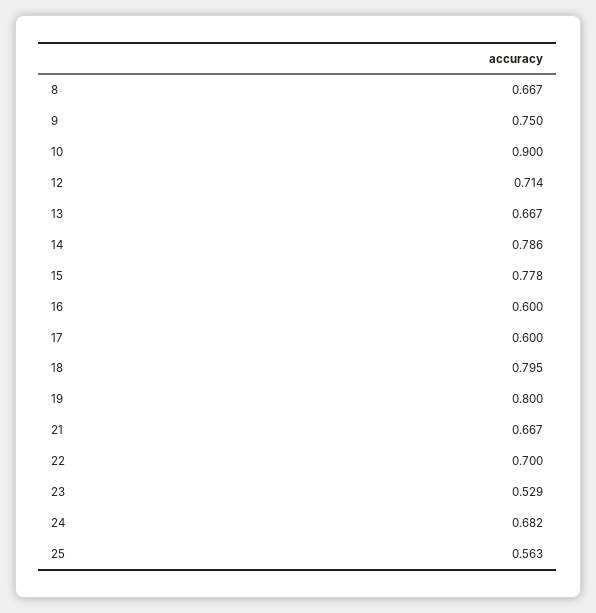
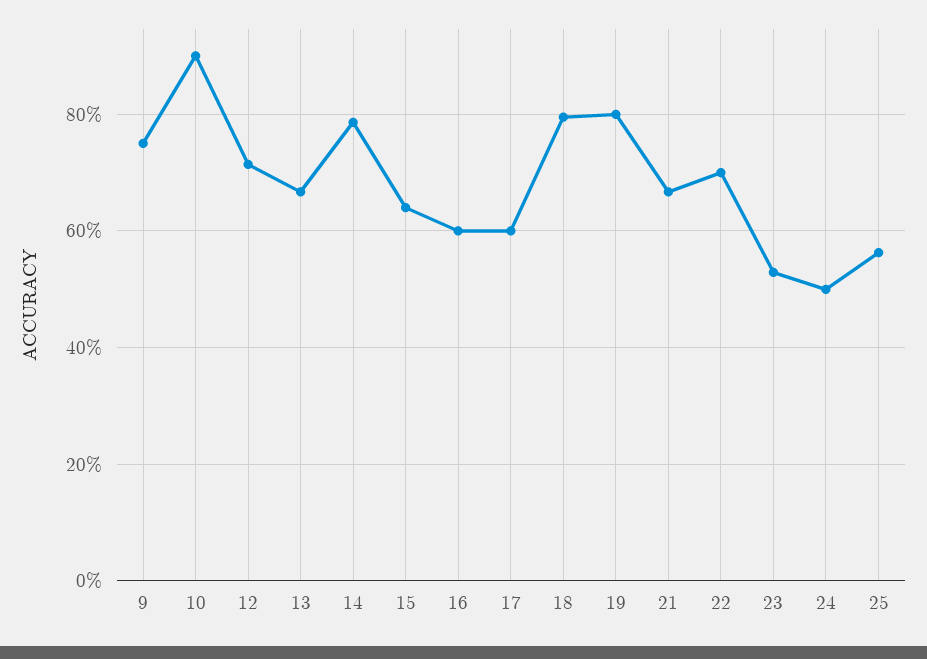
8: 0.667 -> none
15: 0.778 -> 0.64
24: 0.682 -> 0.5

